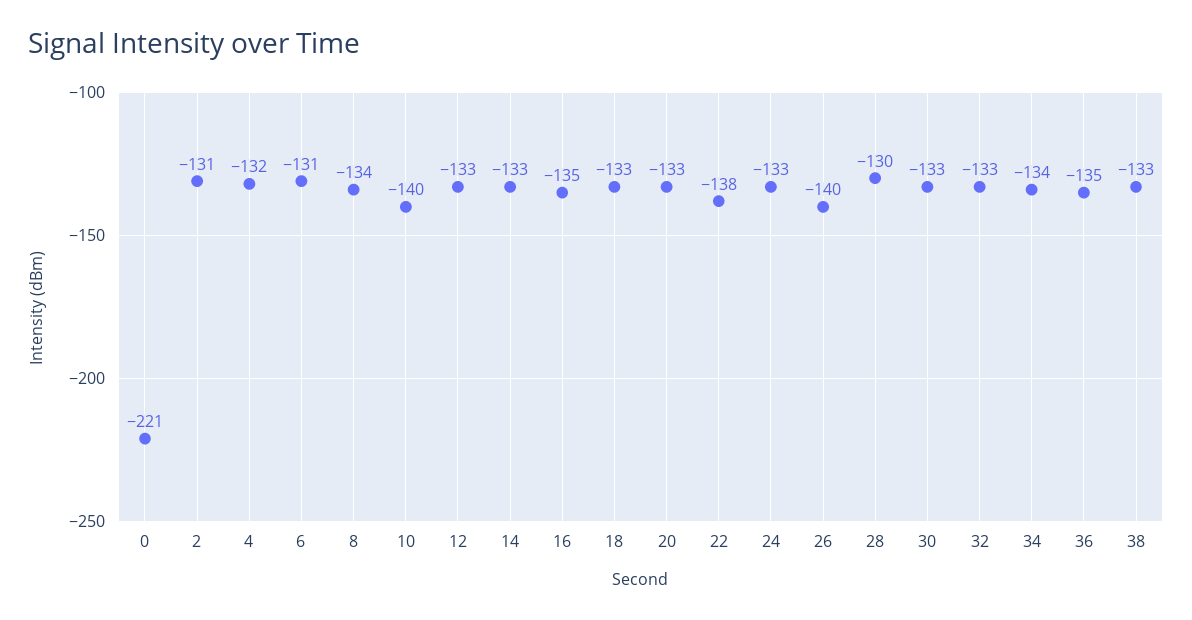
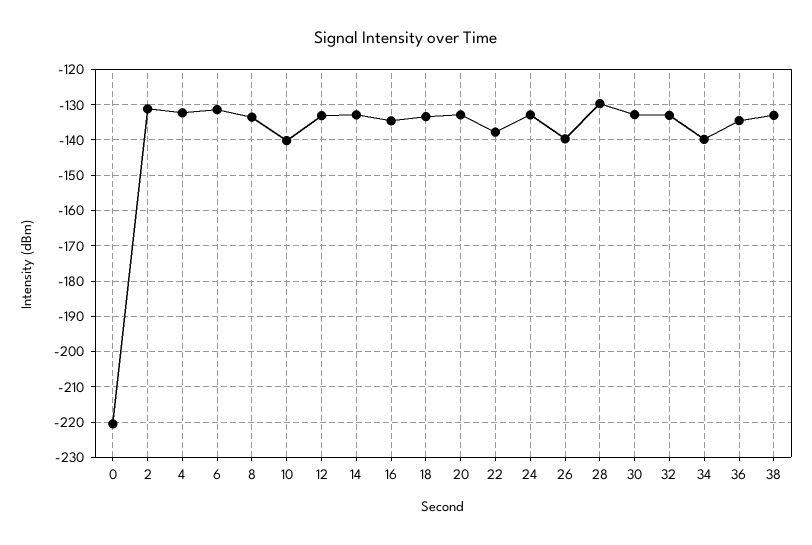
34: -134 -> -140

